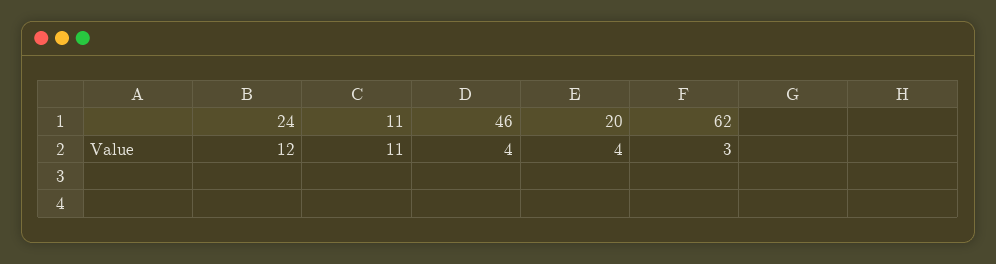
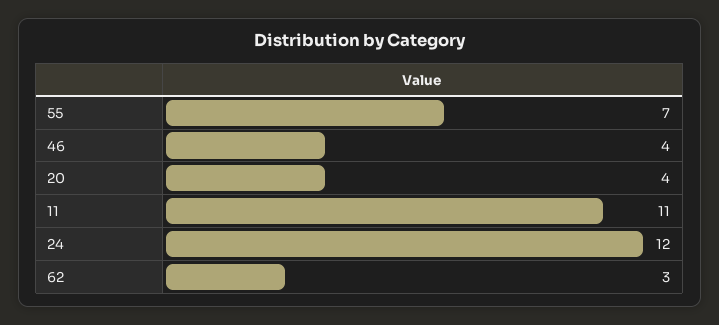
55: none -> 7

